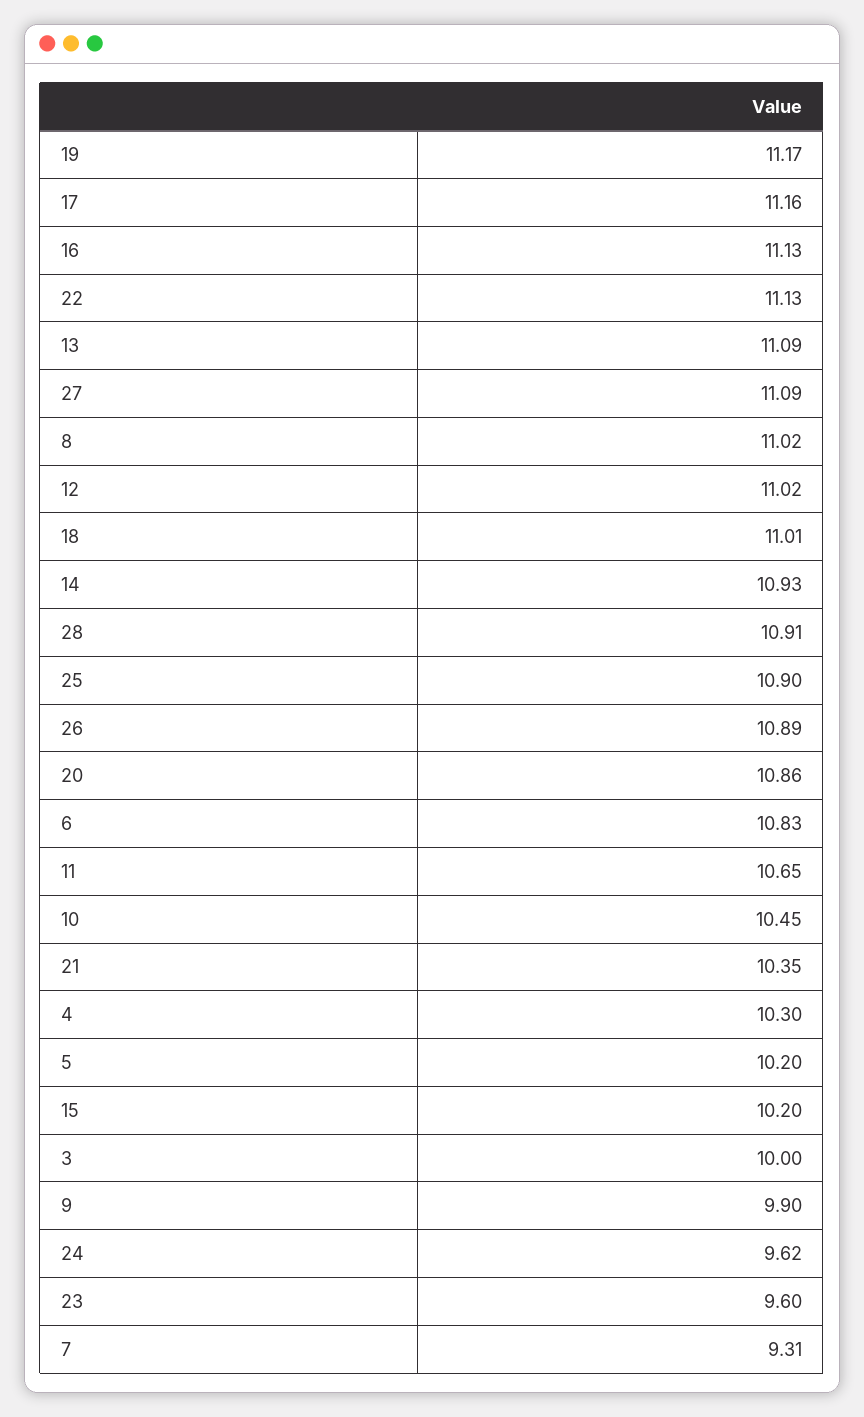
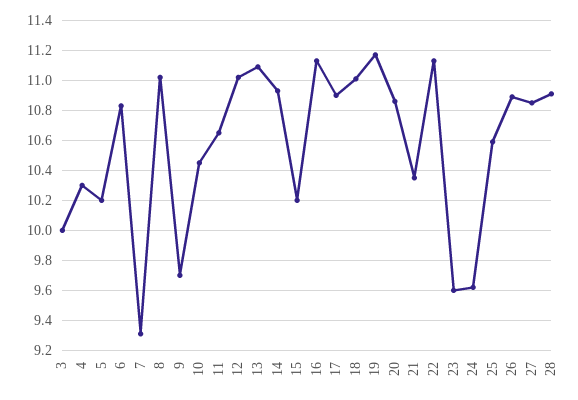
17: 11.16 -> 10.9
27: 11.09 -> 10.85
25: 10.9 -> 10.6
9: 9.9 -> 9.7

